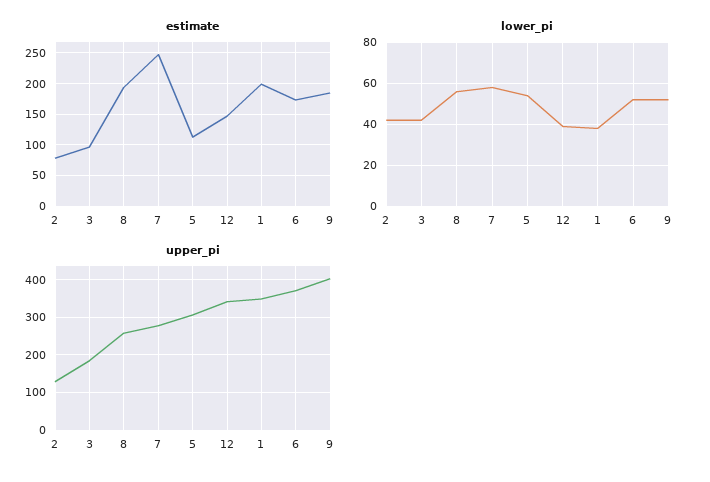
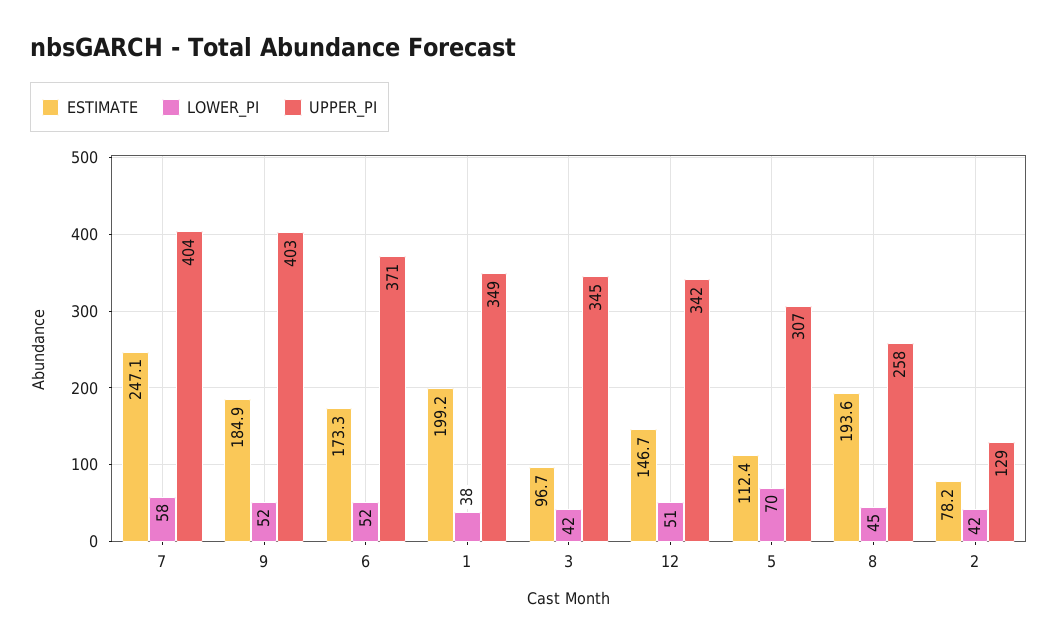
lower_pi, 8: 55 -> 45
lower_pi, 5: 55 -> 70
lower_pi, 12: 40 -> 51
upper_pi, 3: 180 -> 345
upper_pi, 7: 280 -> 404

